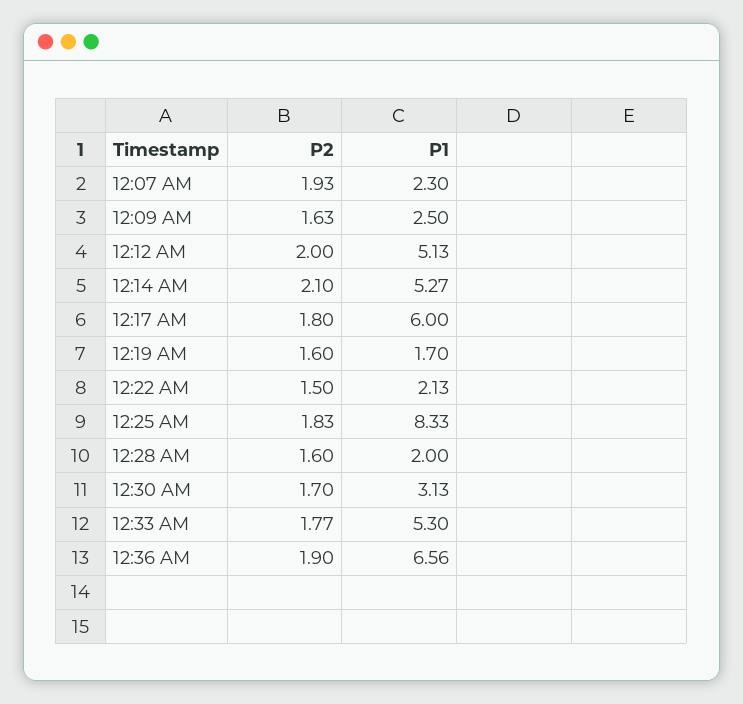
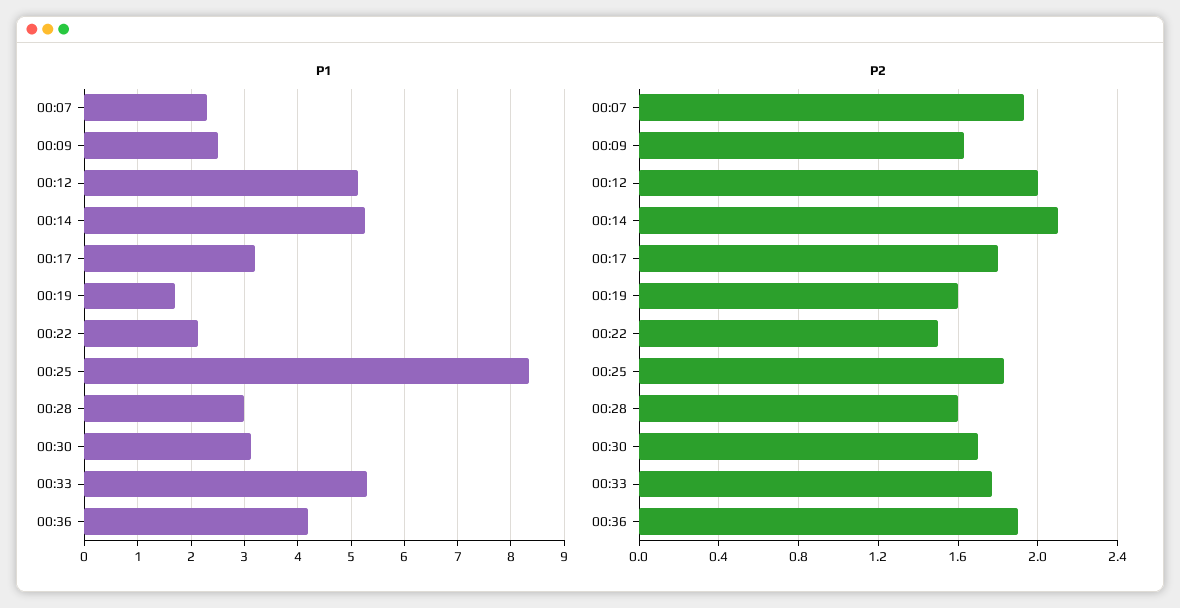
P1, 12:17 AM: 6 -> 3.2
P1, 12:28 AM: 2 -> 3
P1, 12:36 AM: 6.56 -> 4.2

